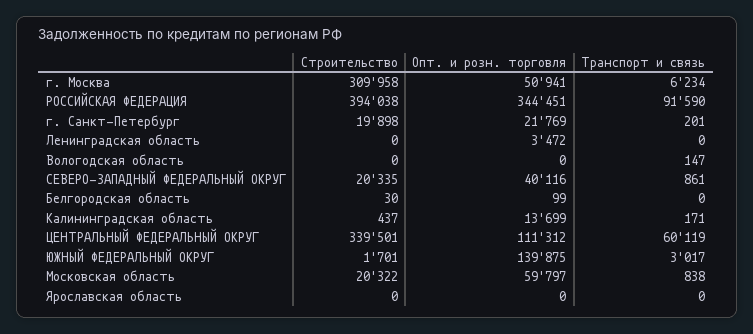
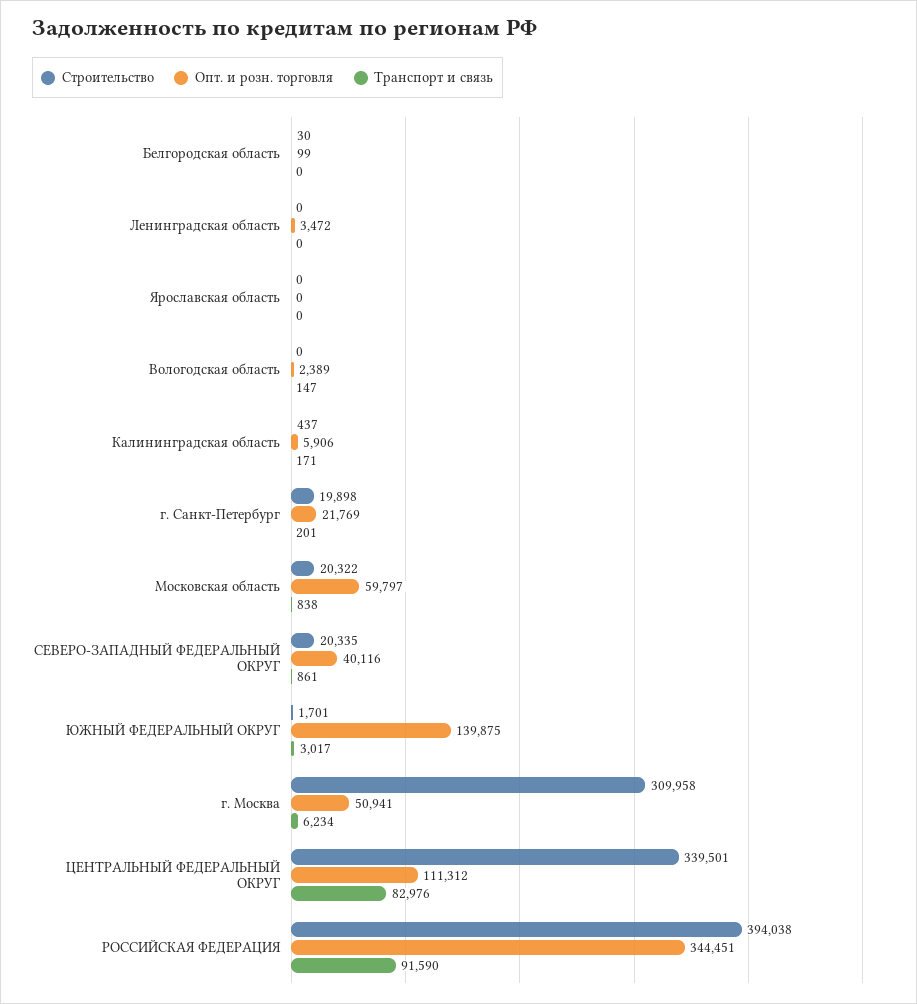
Опт. и розн. торговля, Вологодская область: 0 -> 2389
Опт. и розн. торговля, Калининградская область: 13699 -> 5906
Транспорт и связь, ЦЕНТРАЛЬНЫЙ ФЕДЕРАЛЬНЫЙ ОКРУГ: 60119 -> 82976

